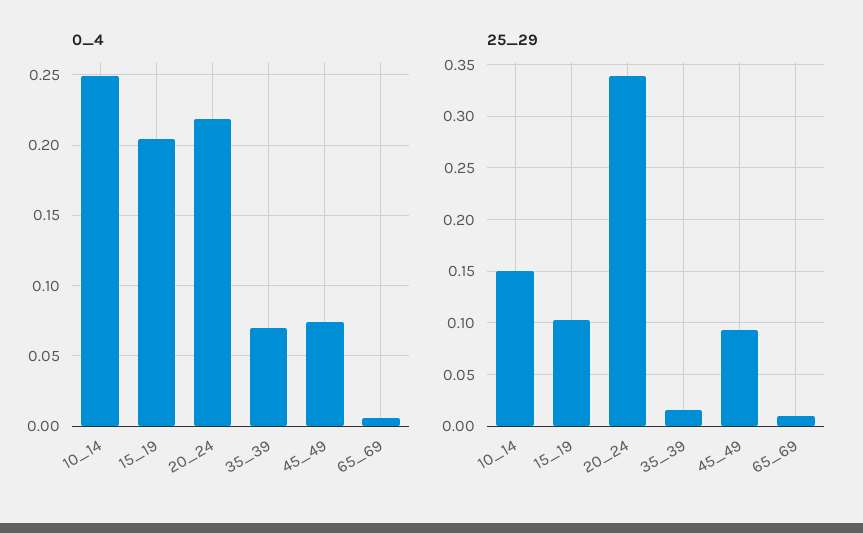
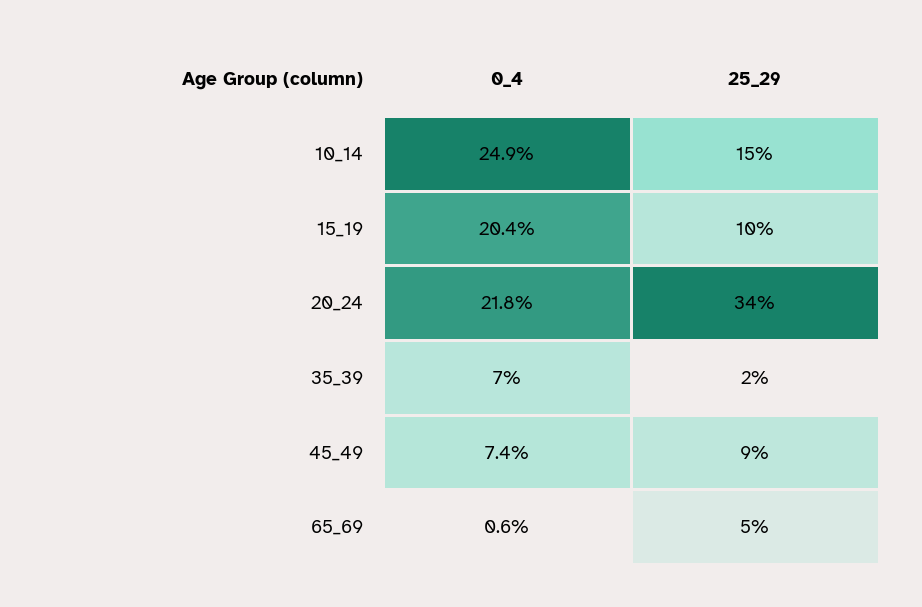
25_29, 65_69: 0.01 -> 0.05

